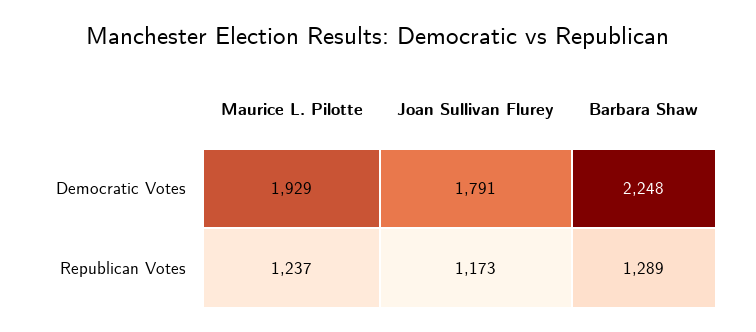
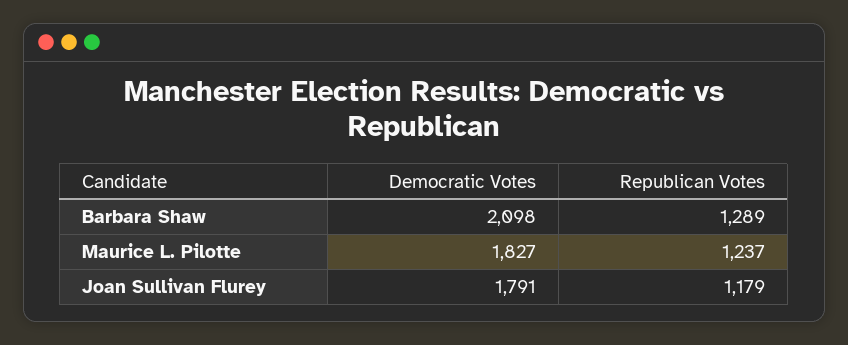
Maurice L. Pilotte, Democratic Votes: 1929 -> 1827
Barbara Shaw, Democratic Votes: 2248 -> 2098
Joan Sullivan Flurey, Republican Votes: 1173 -> 1179

